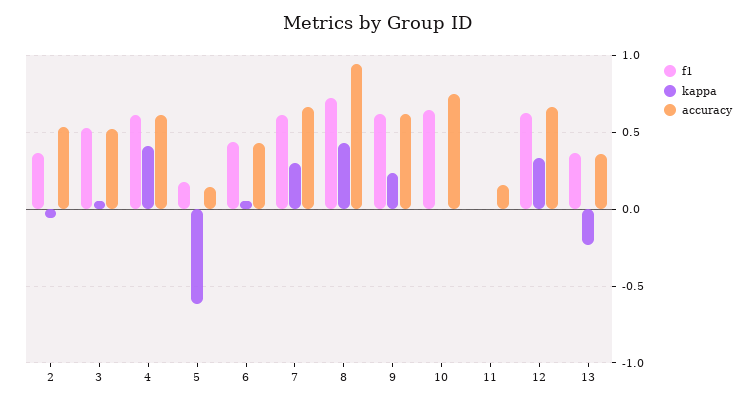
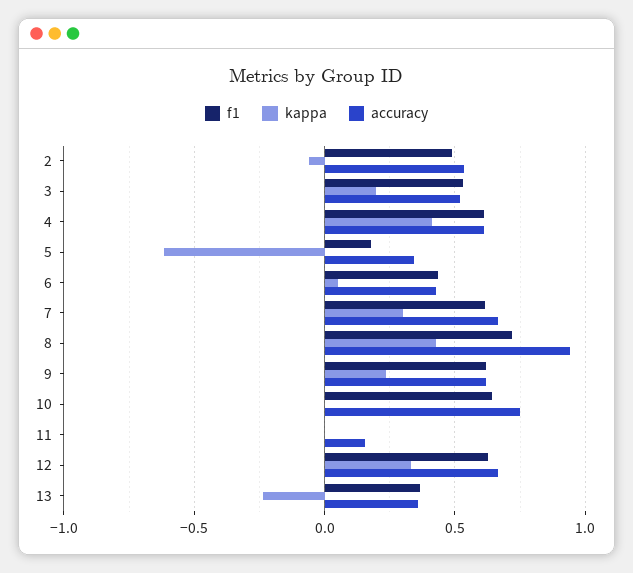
f1, 2: 0.35 -> 0.5
kappa, 3: 0.05 -> 0.2
accuracy, 5: 0.15 -> 0.35

